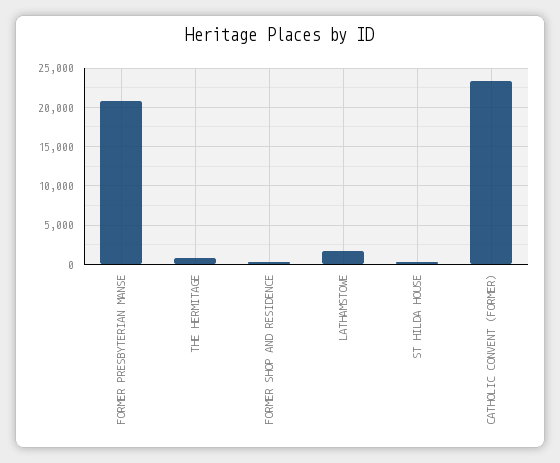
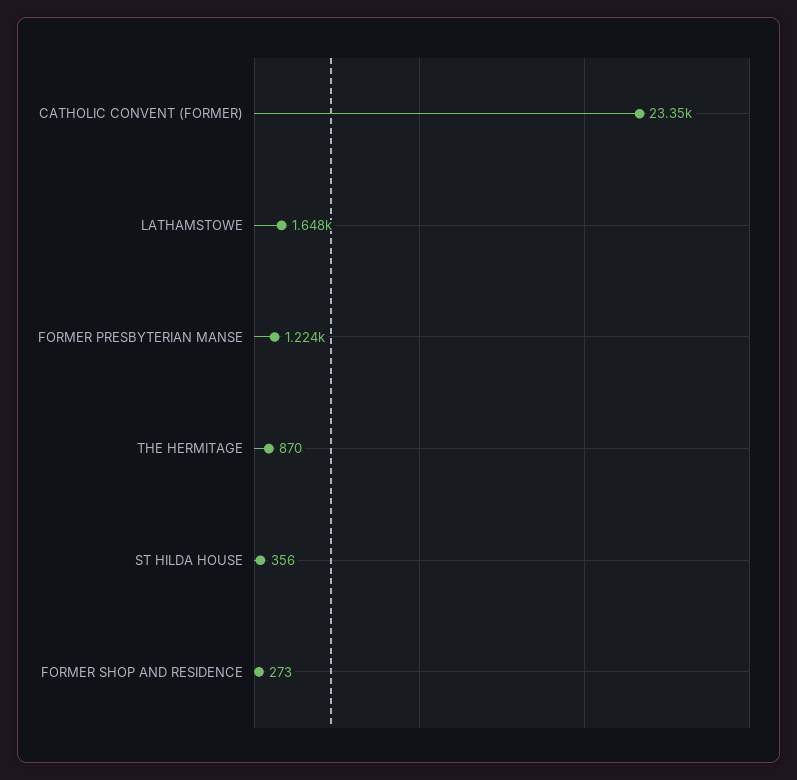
FORMER PRESBYTERIAN MANSE: 21000 -> 1224

